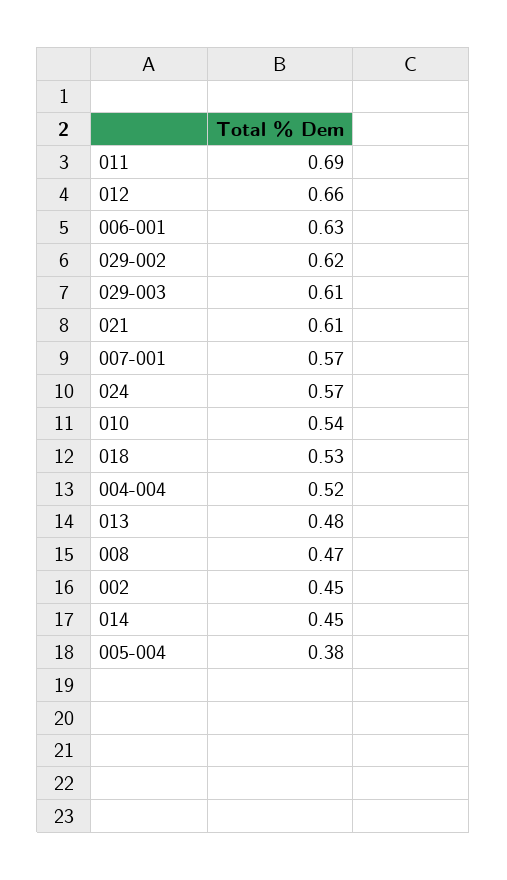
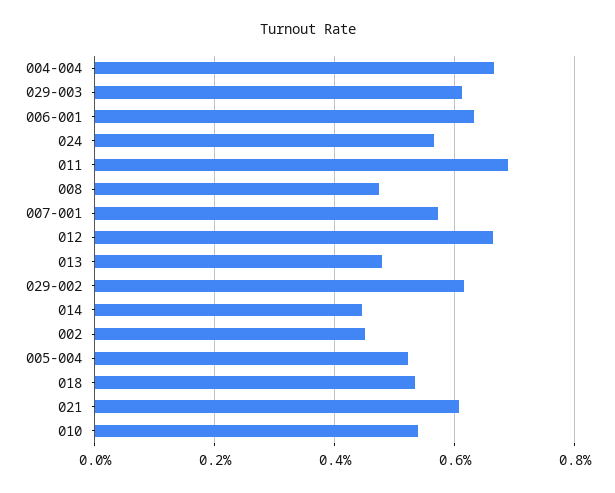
004-004: 0.52 -> 0.66
005-004: 0.38 -> 0.52

